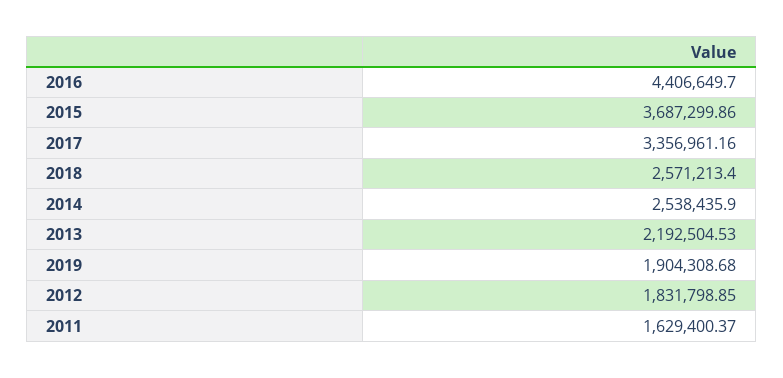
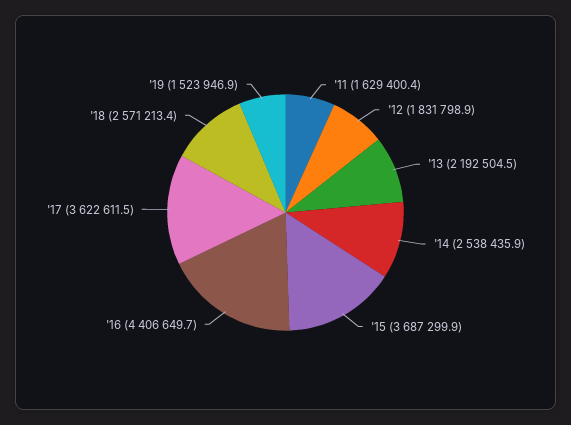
2017: 3356961.16 -> 3622611.5
2019: 1904308.68 -> 1523946.9

